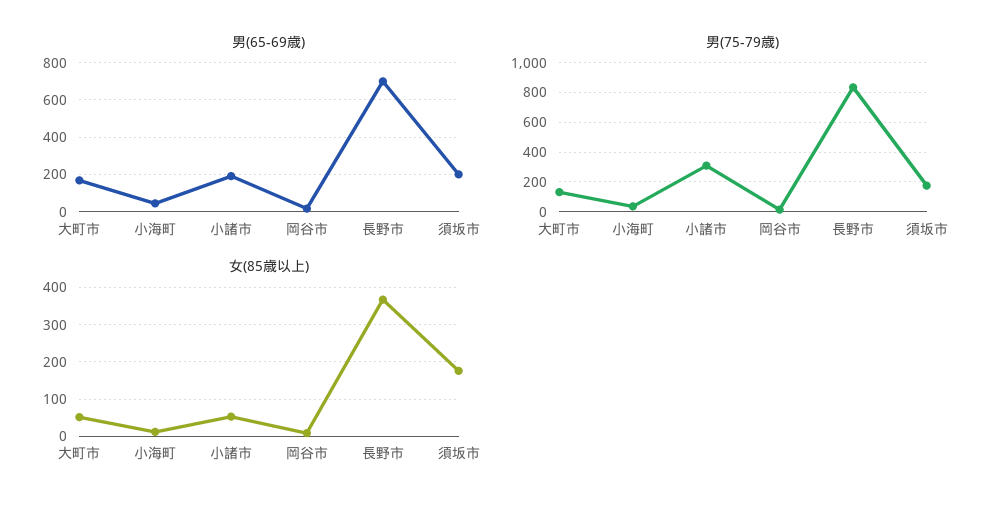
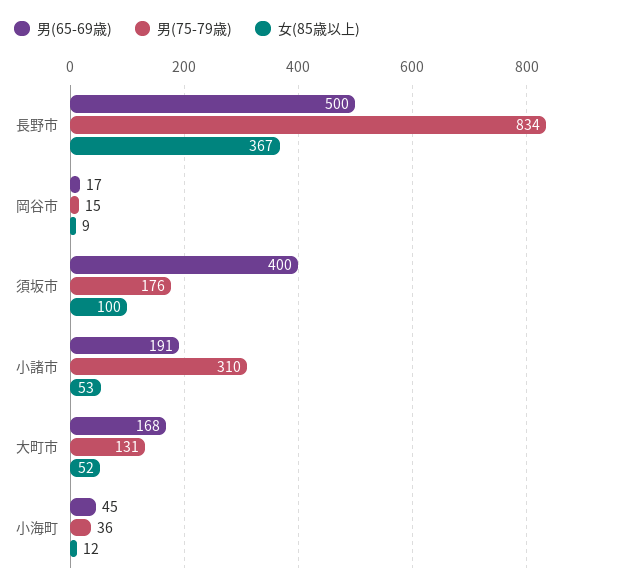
男(65-69歳), 長野市: 700 -> 500
男(65-69歳), 須坂市: 200 -> 400
女(85歳以上), 須坂市: 180 -> 100

